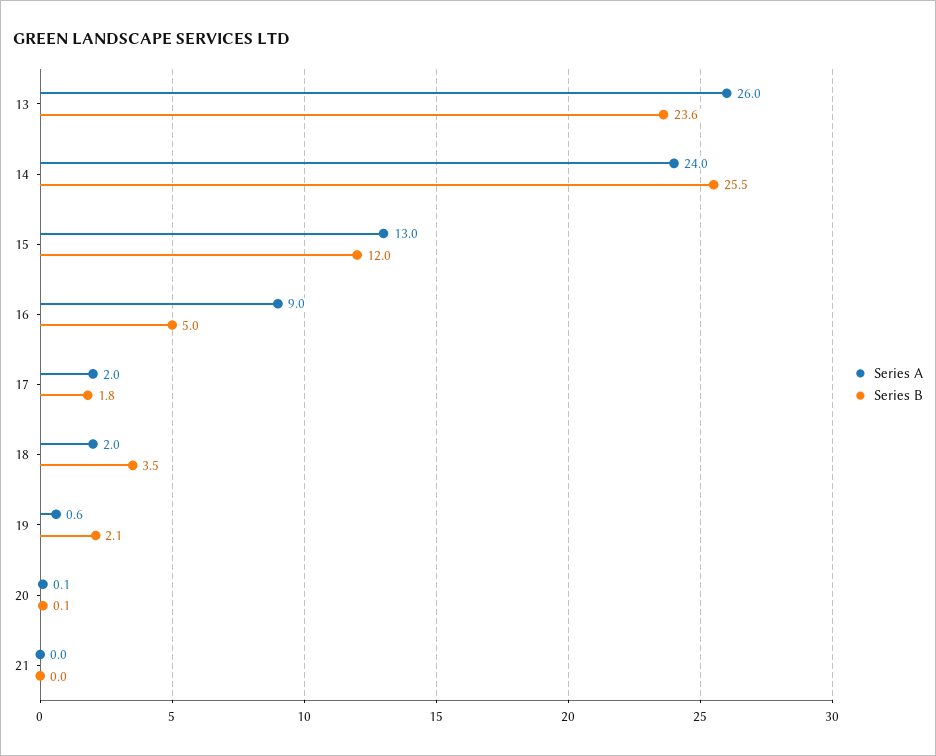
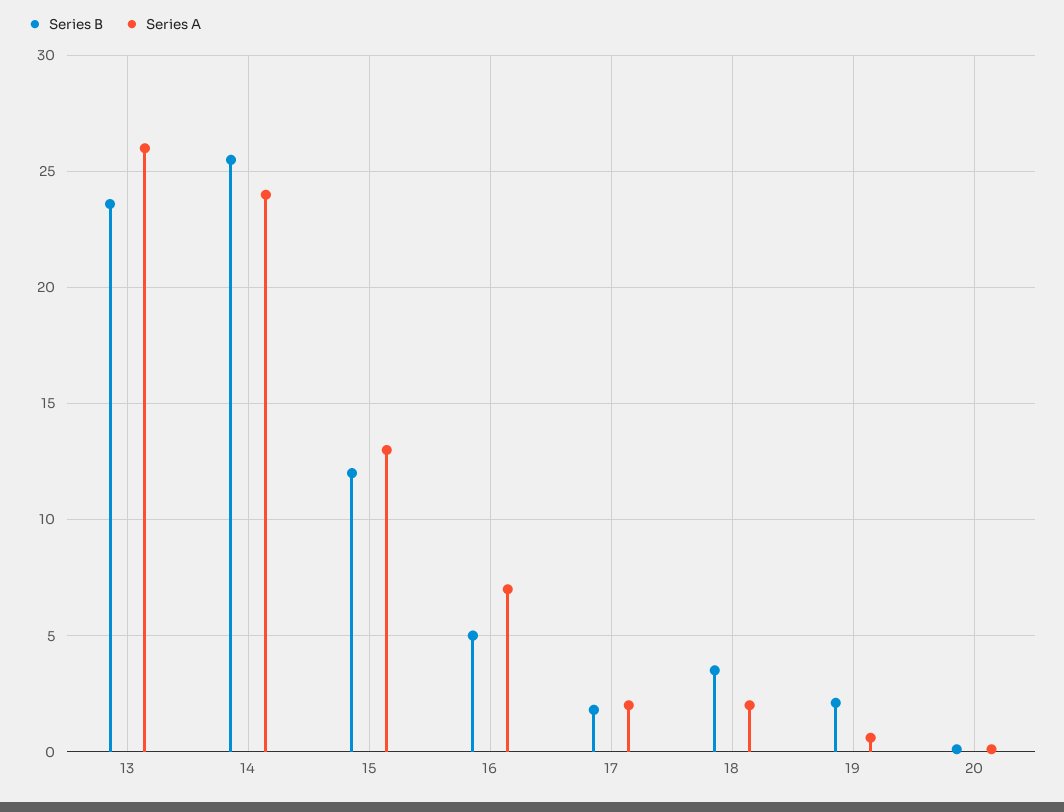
Series A, 16: 9 -> 7
Series A, 21: 0 -> none
Series B, 21: 0 -> none

